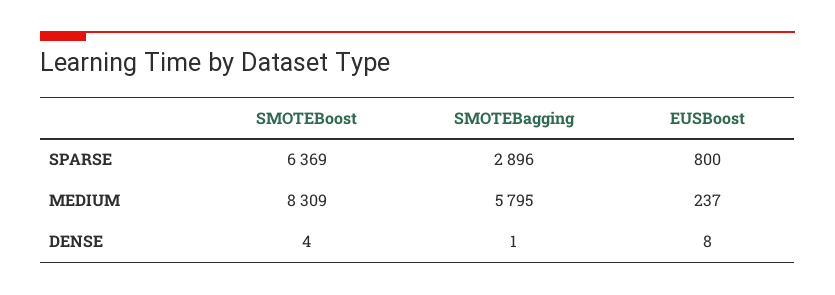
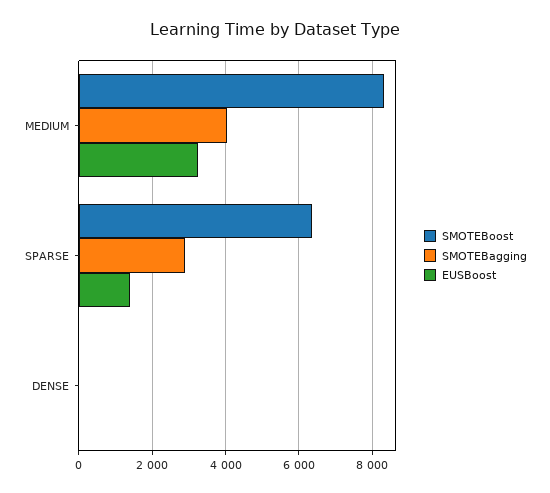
EUSBoost, SPARSE: 800 -> 1400
SMOTEBagging, MEDIUM: 5795 -> 4000
EUSBoost, MEDIUM: 237 -> 3200

